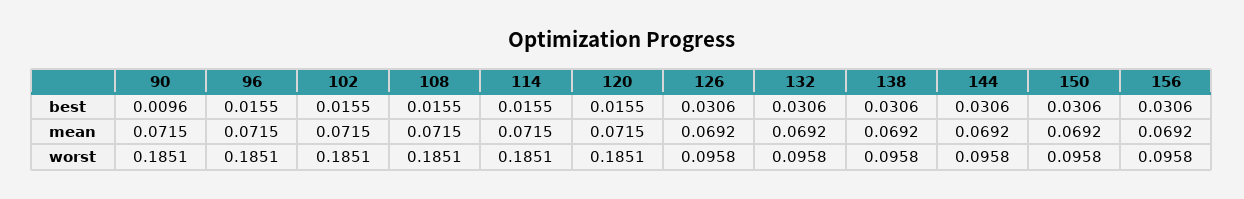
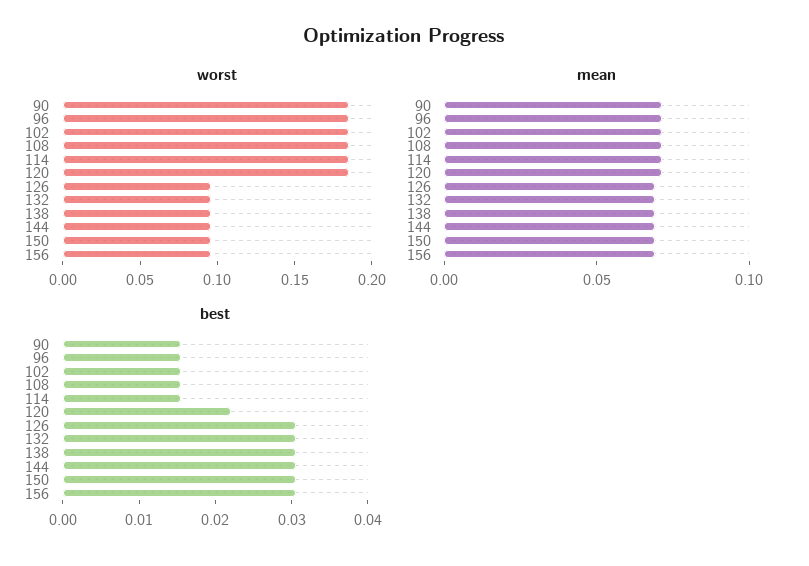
best, 90: 0.0096 -> 0.016
best, 120: 0.0155 -> 0.022

